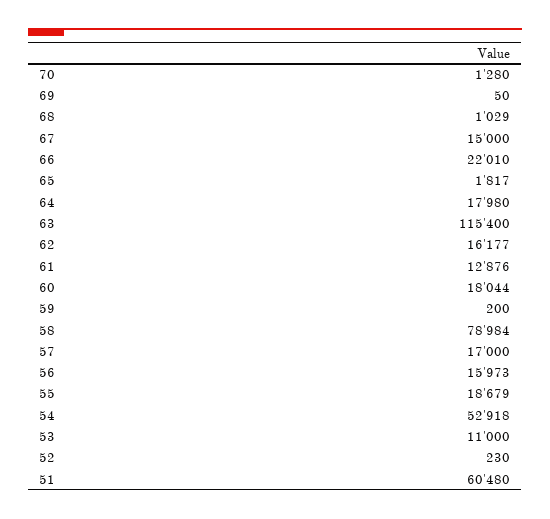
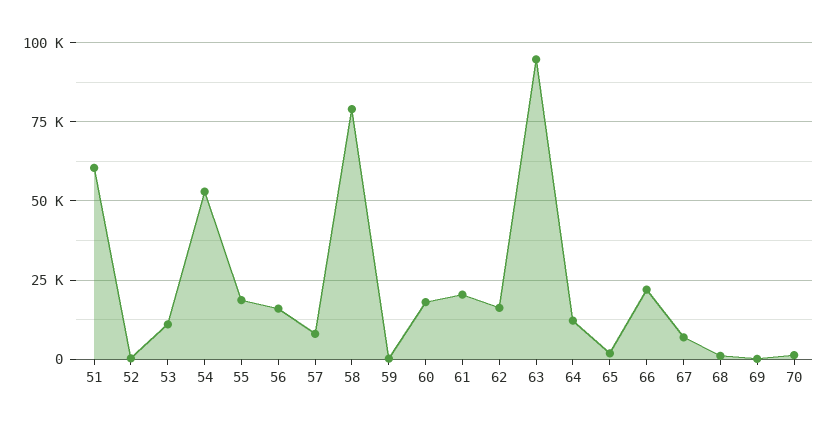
67: 15000 -> 7500
64: 17980 -> 12500
63: 115400 -> 95000
61: 12876 -> 20000
57: 17000 -> 7500

